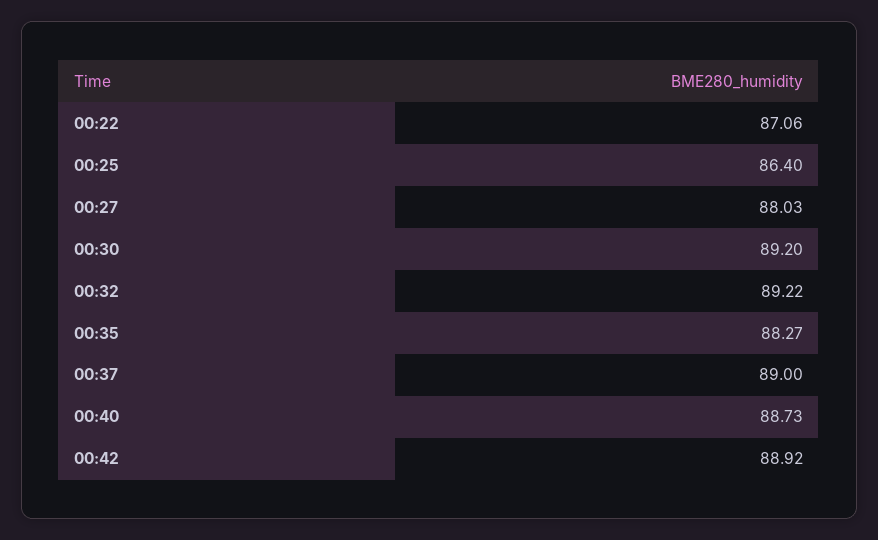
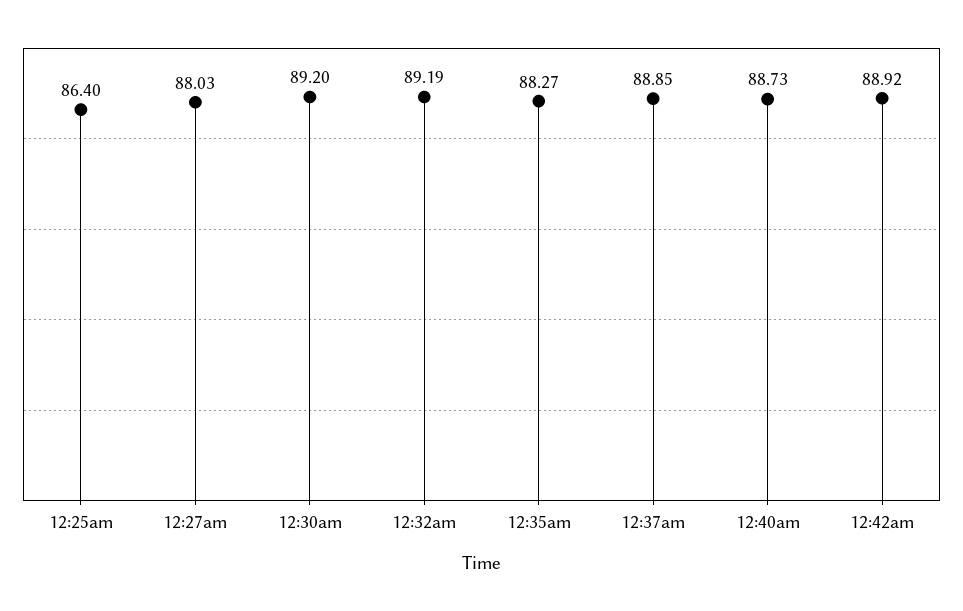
00:22: 87.06 -> none
00:32: 89.22 -> 89.19
00:37: 89 -> 88.85

